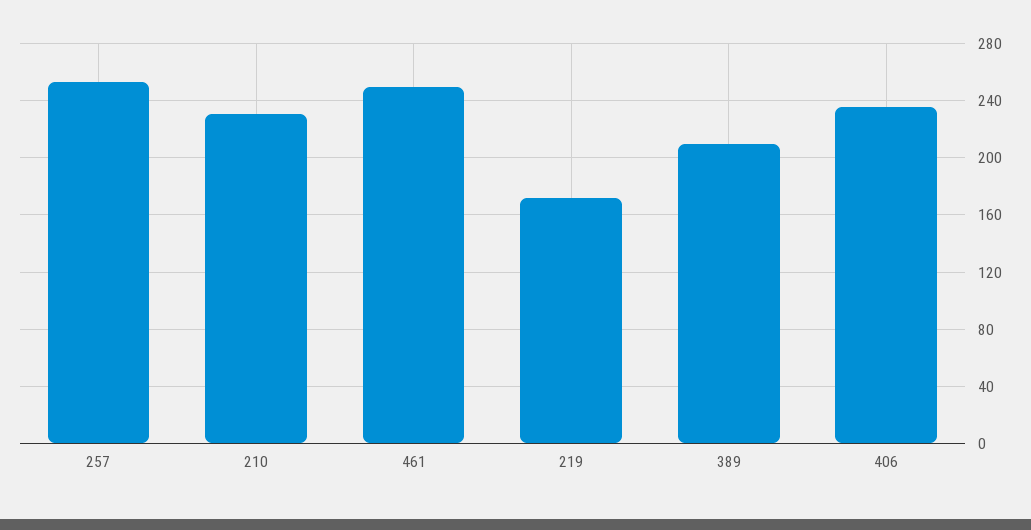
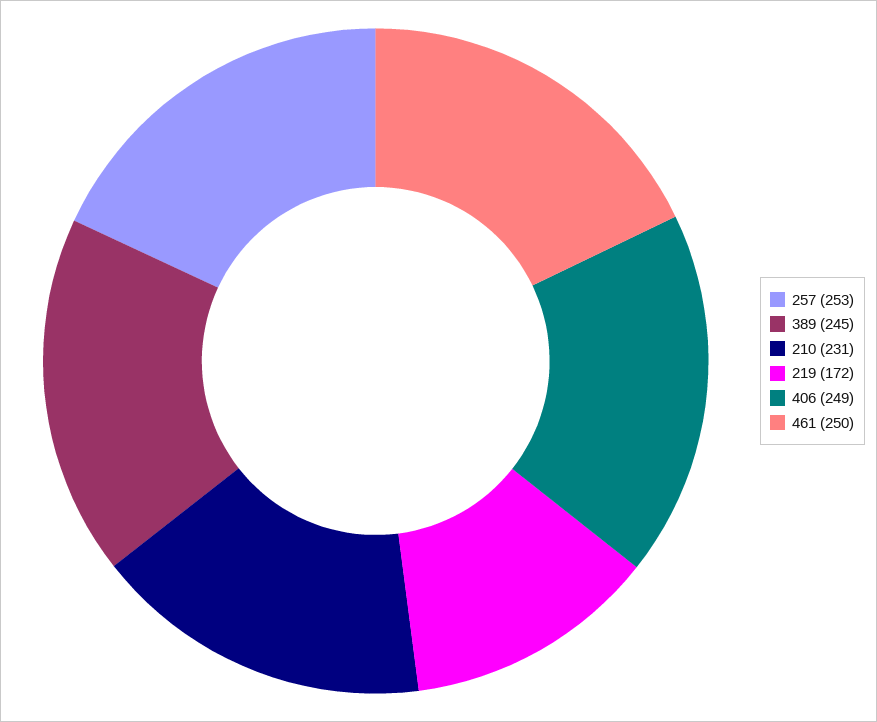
389: 210 -> 245
406: 235 -> 249

